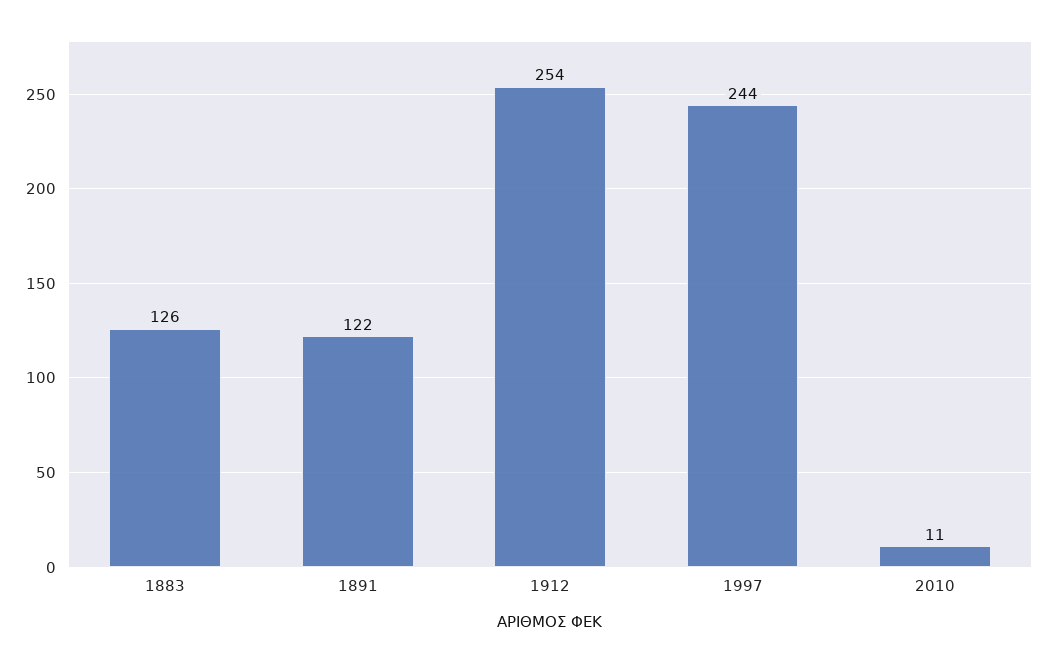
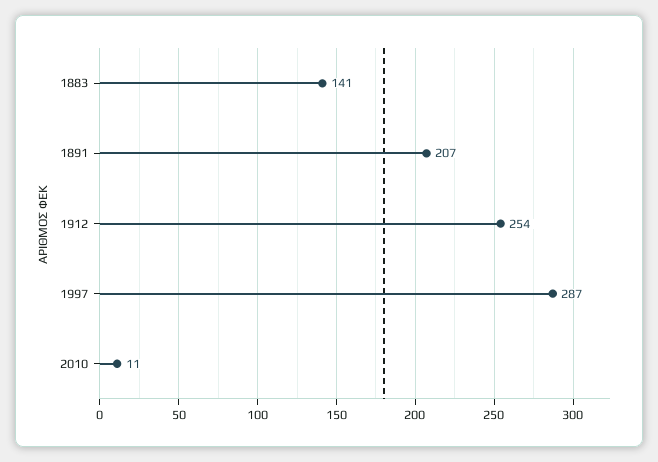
1883: 126 -> 141
1891: 122 -> 207
1997: 244 -> 287

